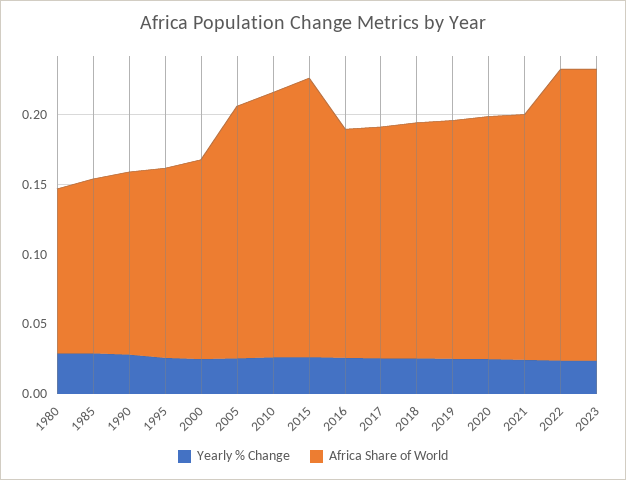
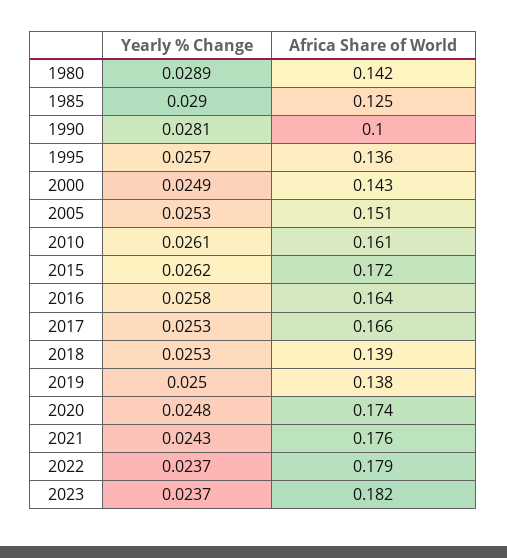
Africa Share of World, 1980: 0.12 -> 0.142
Africa Share of World, 1990: 0.13 -> 0.1
Africa Share of World, 2005: 0.18 -> 0.151
Africa Share of World, 2010: 0.19 -> 0.161
Africa Share of World, 2015: 0.2 -> 0.172
Africa Share of World, 2018: 0.17 -> 0.139
Africa Share of World, 2019: 0.17 -> 0.138
Africa Share of World, 2022: 0.21 -> 0.179
Africa Share of World, 2023: 0.21 -> 0.182

